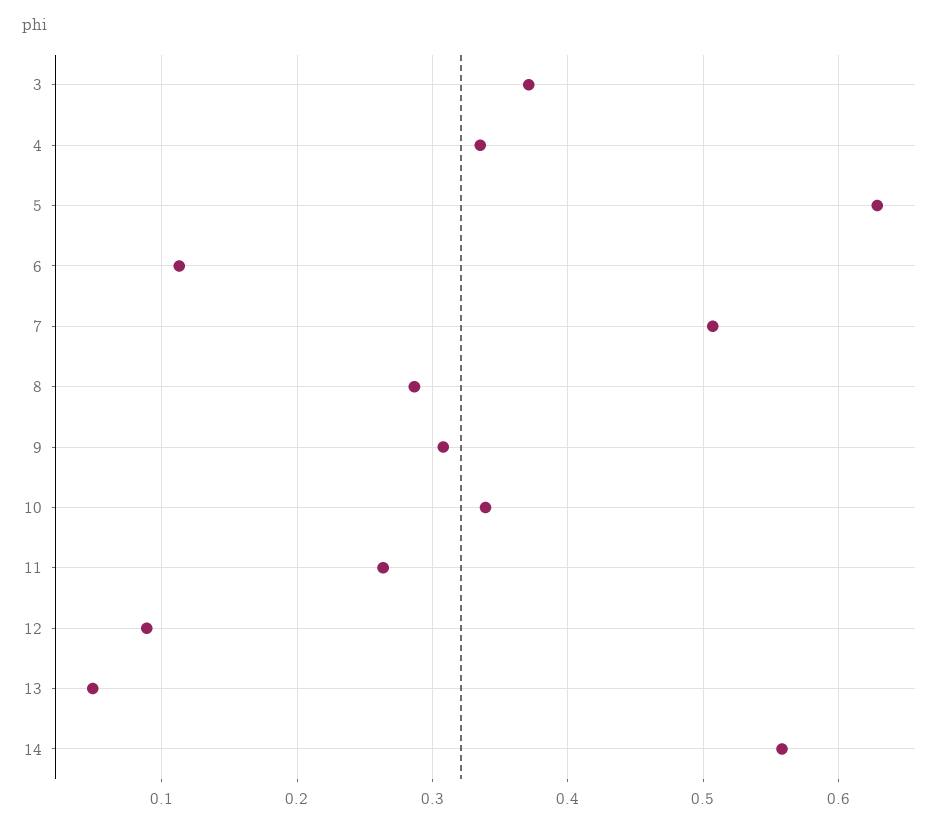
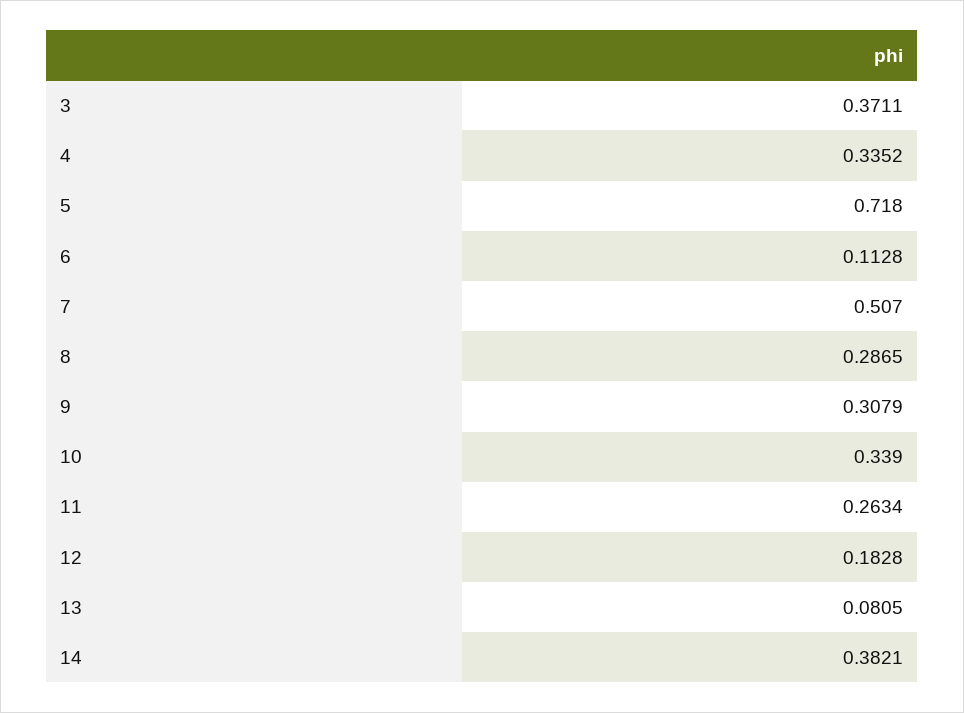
5: 0.63 -> 0.718
12: 0.09 -> 0.1828
13: 0.05 -> 0.0805
14: 0.56 -> 0.3821

